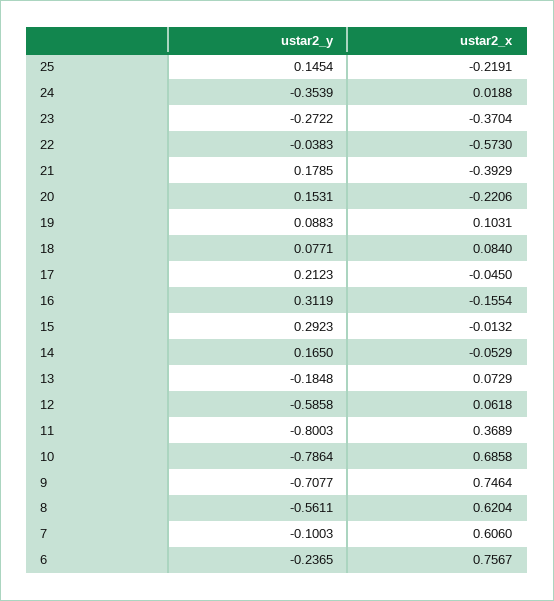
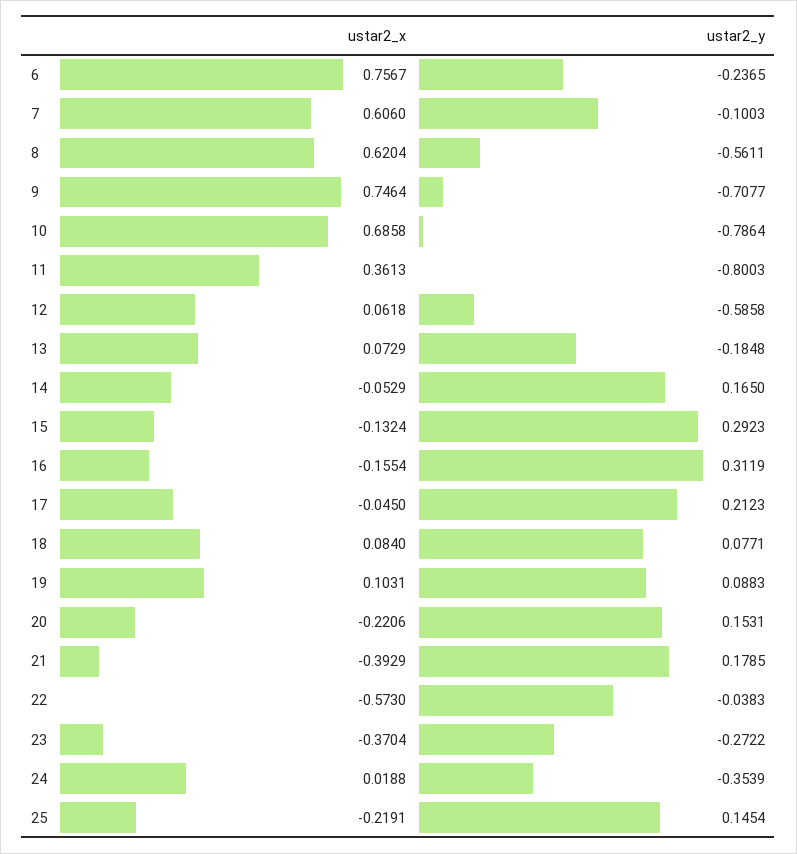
ustar2_x, 15: -0.0132 -> -0.1324
ustar2_x, 11: 0.3689 -> 0.3613

